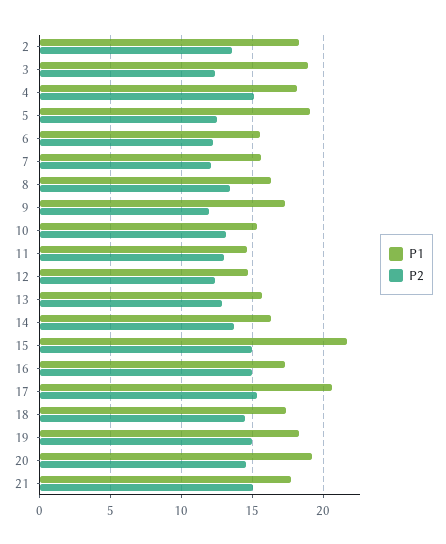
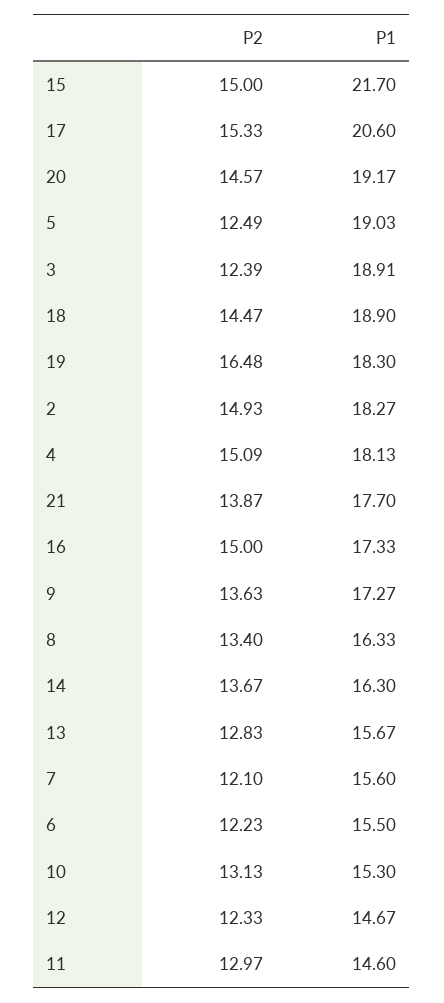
P2, 2: 13.5 -> 14.93
P2, 9: 12 -> 13.63
P1, 18: 17.5 -> 18.9
P2, 19: 15 -> 16.48
P2, 21: 15 -> 13.87

